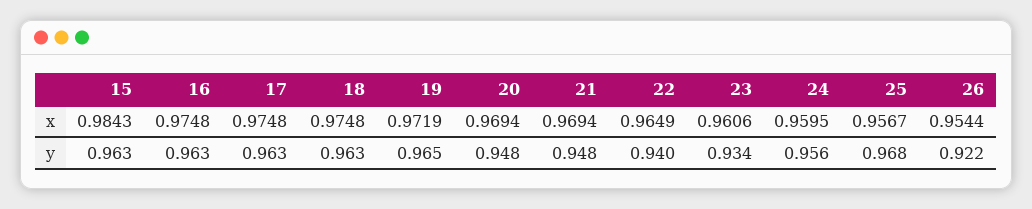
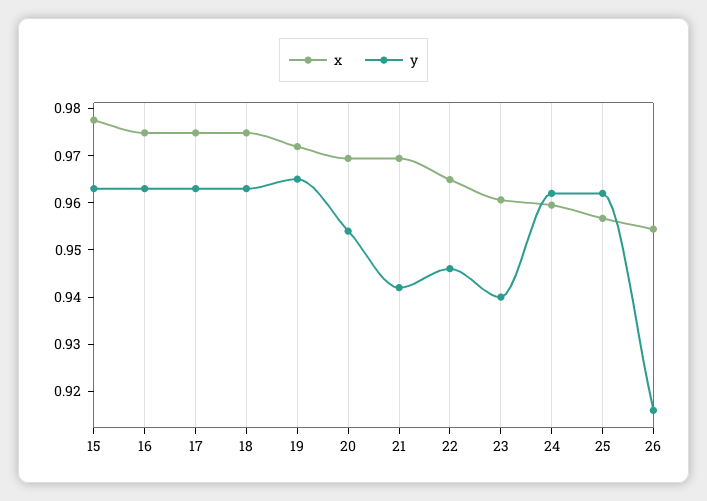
x, 15: 0.9843 -> 0.978
y, 20: 0.948 -> 0.954
y, 21: 0.948 -> 0.942
y, 22: 0.94 -> 0.946
y, 23: 0.934 -> 0.94
y, 24: 0.956 -> 0.962
y, 25: 0.968 -> 0.962
y, 26: 0.922 -> 0.916

